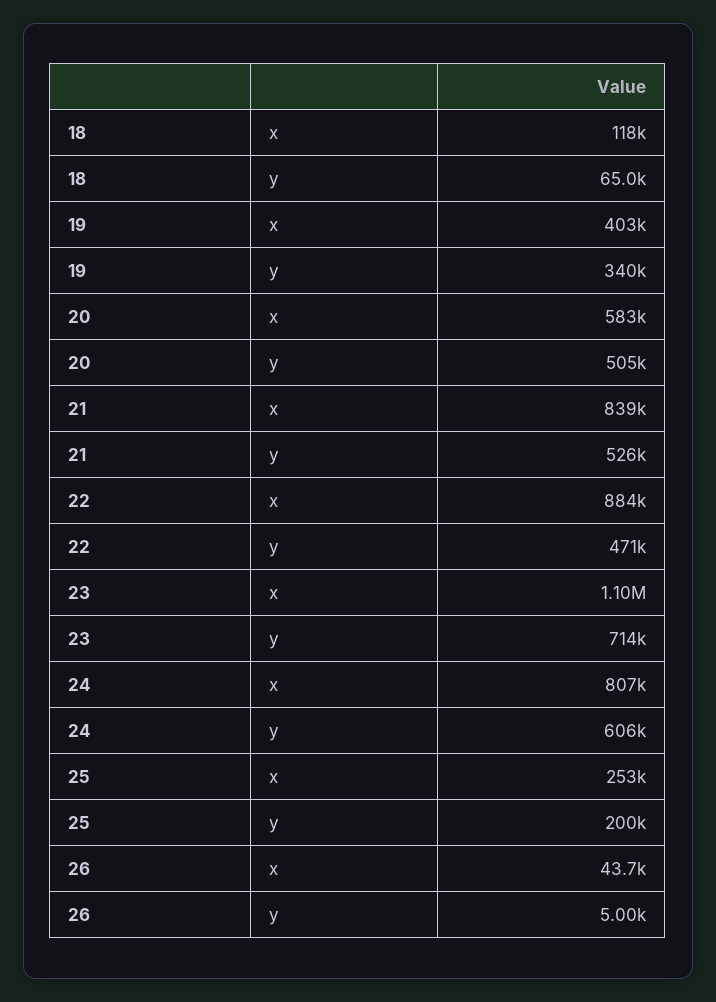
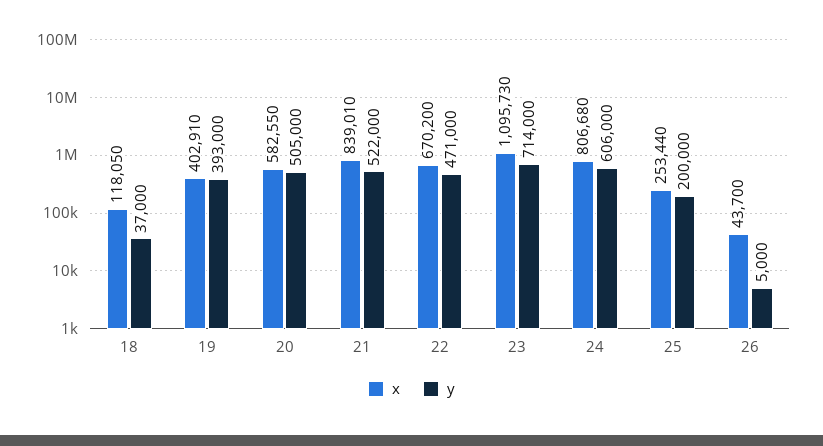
y, 18: 65000 -> 37000
y, 19: 340000 -> 393000
y, 21: 526000 -> 522000
x, 22: 884000 -> 670200

